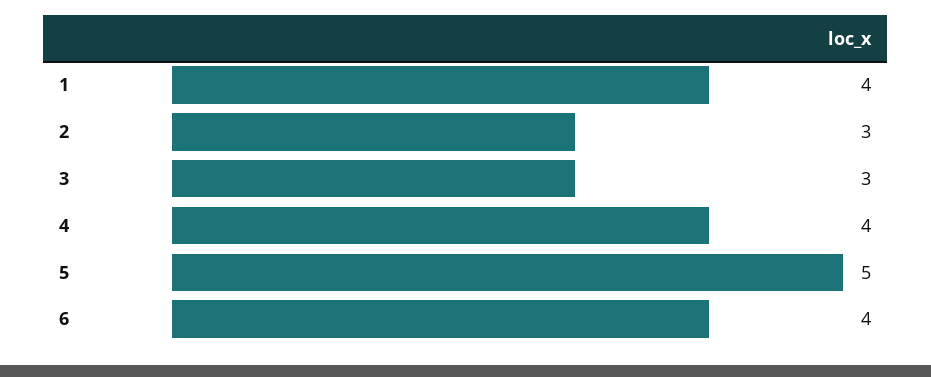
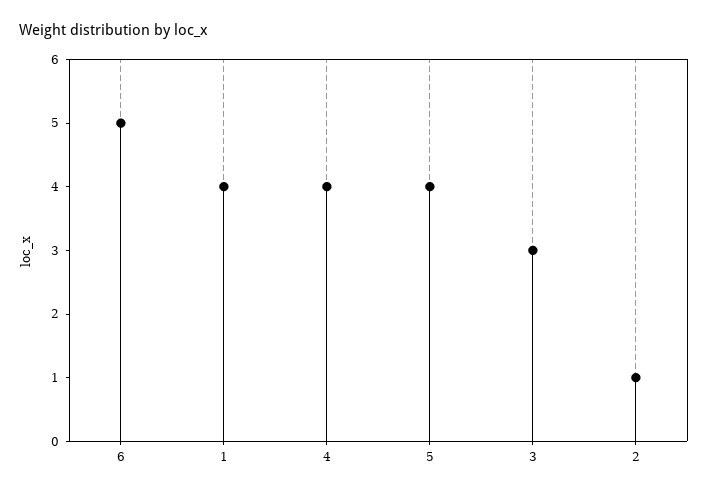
2: 3 -> 1
5: 5 -> 4
6: 4 -> 5

